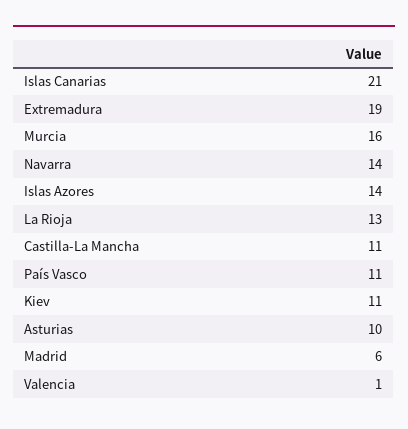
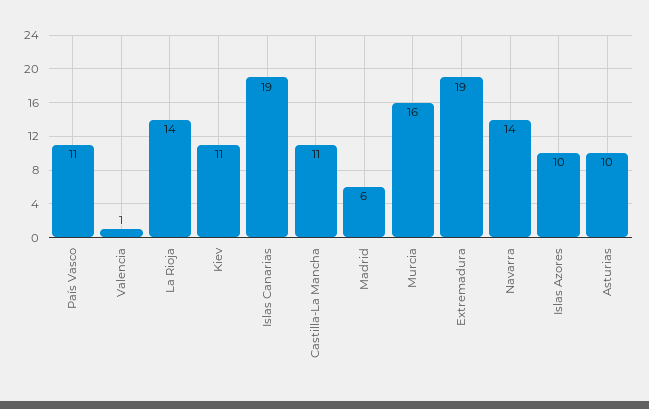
Islas Canarias: 21 -> 19
Islas Azores: 14 -> 10
La Rioja: 13 -> 14

